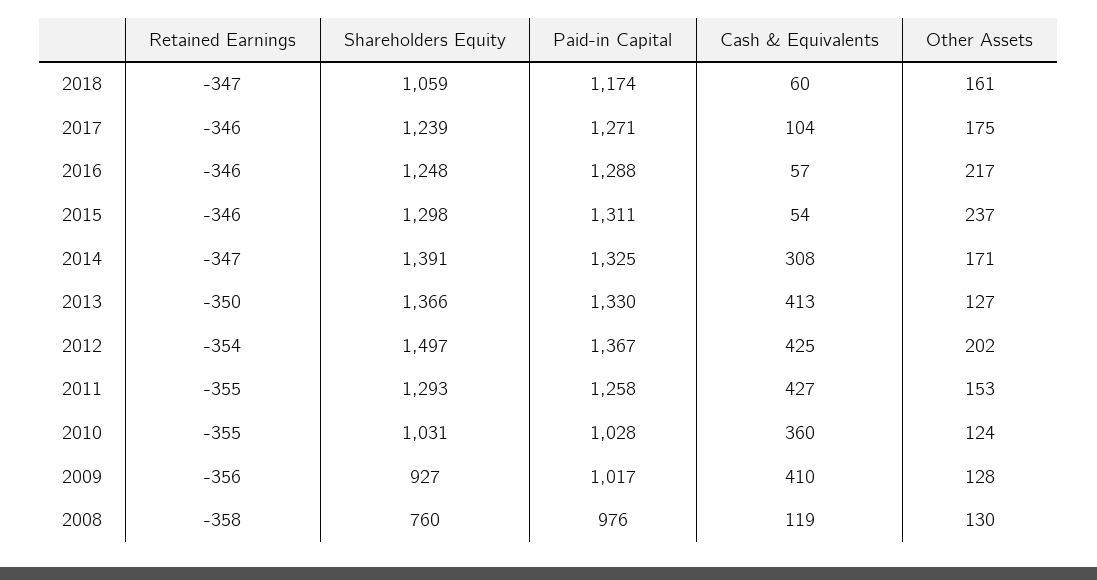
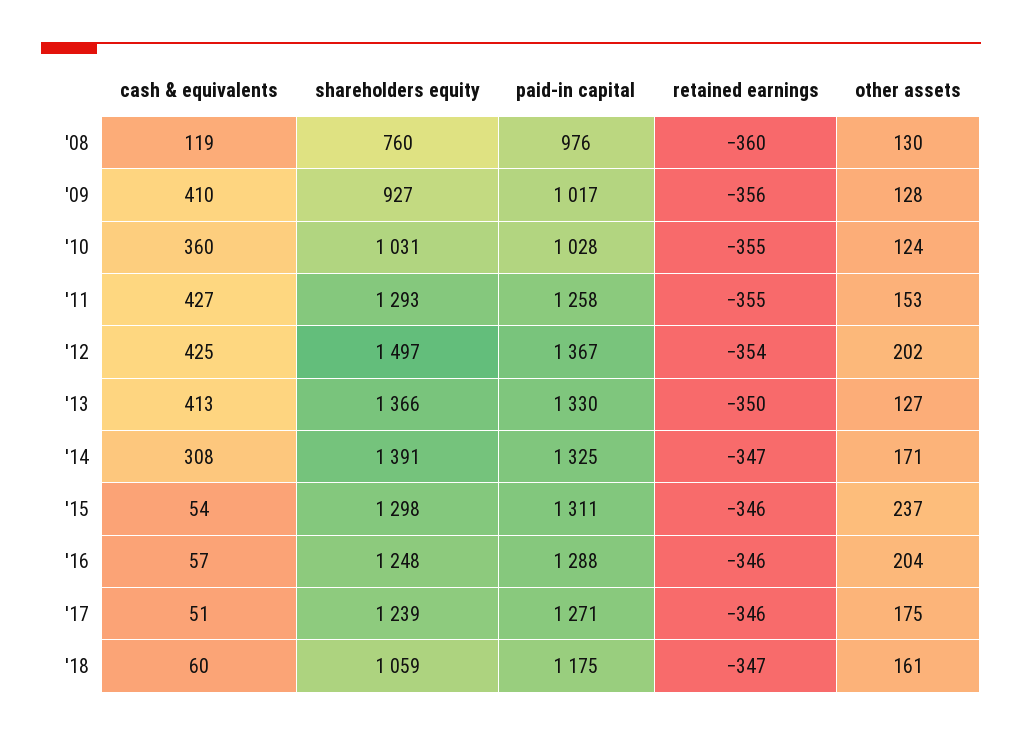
Paid-in Capital, 2018: 1174 -> 1175
Cash & Equivalents, 2017: 104 -> 51
Other Assets, 2016: 217 -> 204
Retained Earnings, 2008: -358 -> -360

